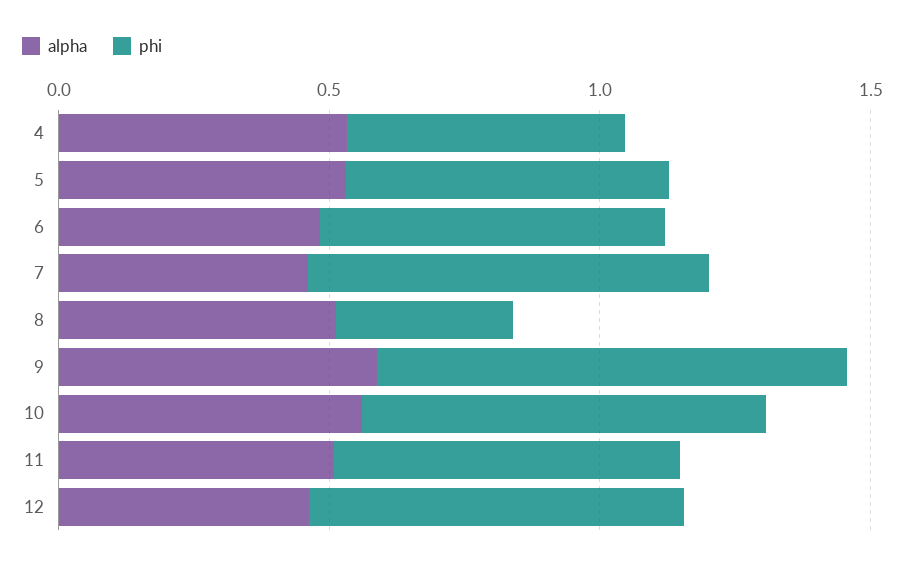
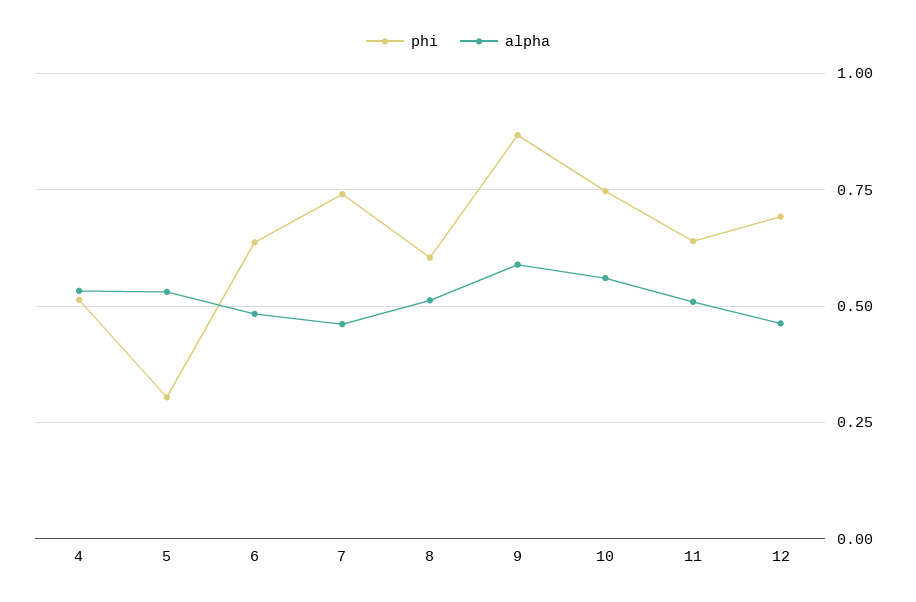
phi, 5: 0.6 -> 0.3
phi, 8: 0.3 -> 0.6

